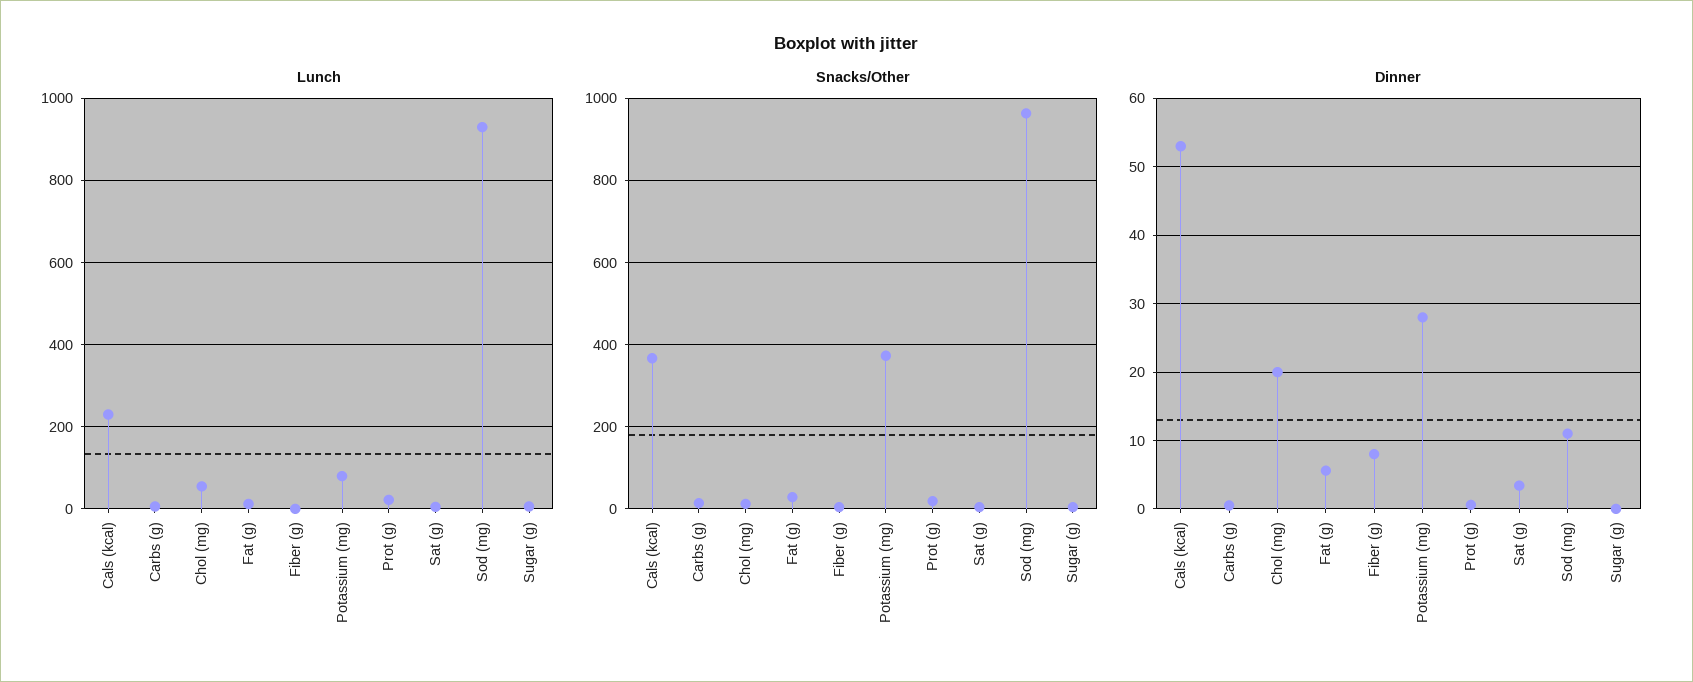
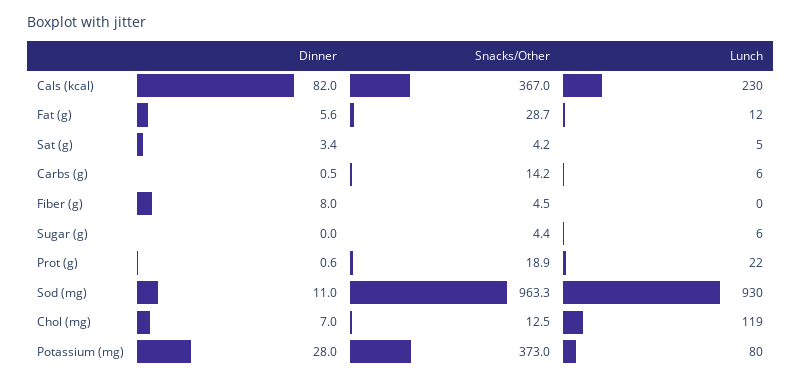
Lunch, Chol (mg): 60 -> 119
Dinner, Cals (kcal): 53 -> 82
Dinner, Chol (mg): 20 -> 7

